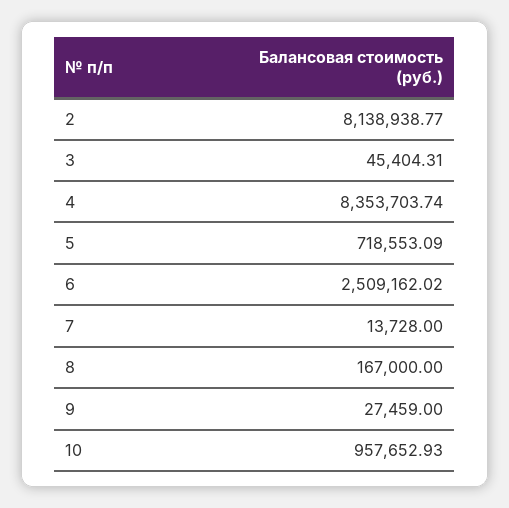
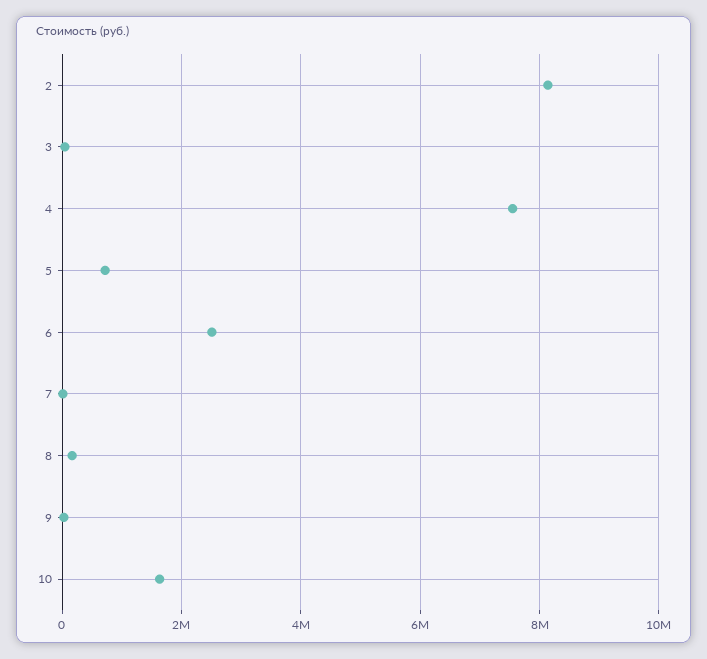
4: 8353703.74 -> 7600000
10: 957652.93 -> 1600000

